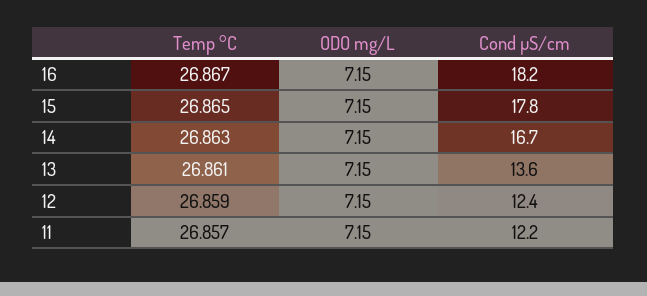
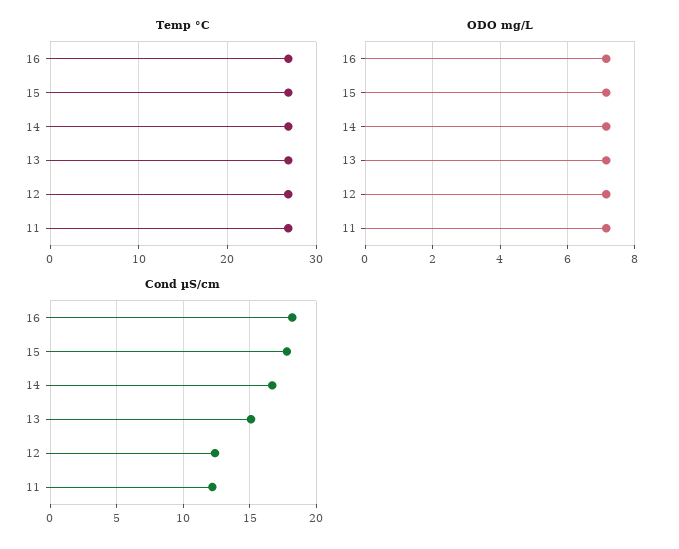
Cond µS/cm, 13: 13.6 -> 15

